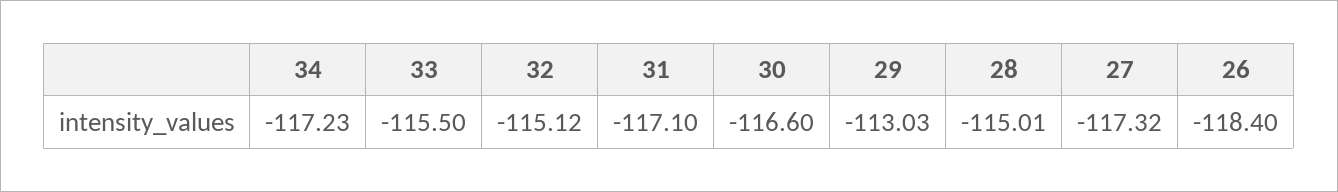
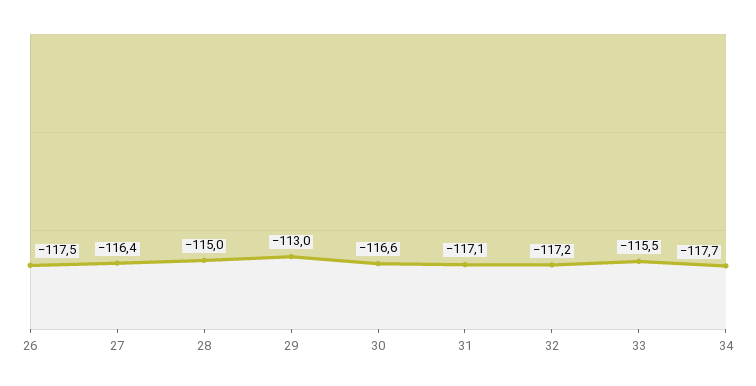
34: -117.23 -> -117.7
32: -115.12 -> -117.2
27: -117.32 -> -116.4
26: -118.4 -> -117.5

